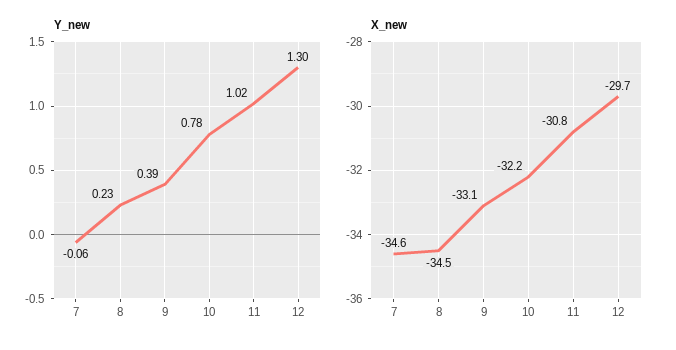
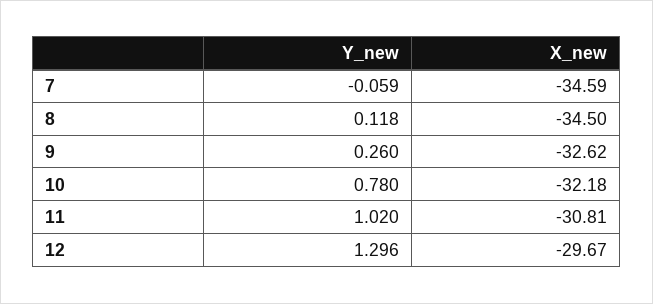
Y_new, 8: 0.23 -> 0.118
Y_new, 9: 0.39 -> 0.26
X_new, 9: -33.1 -> -32.62

